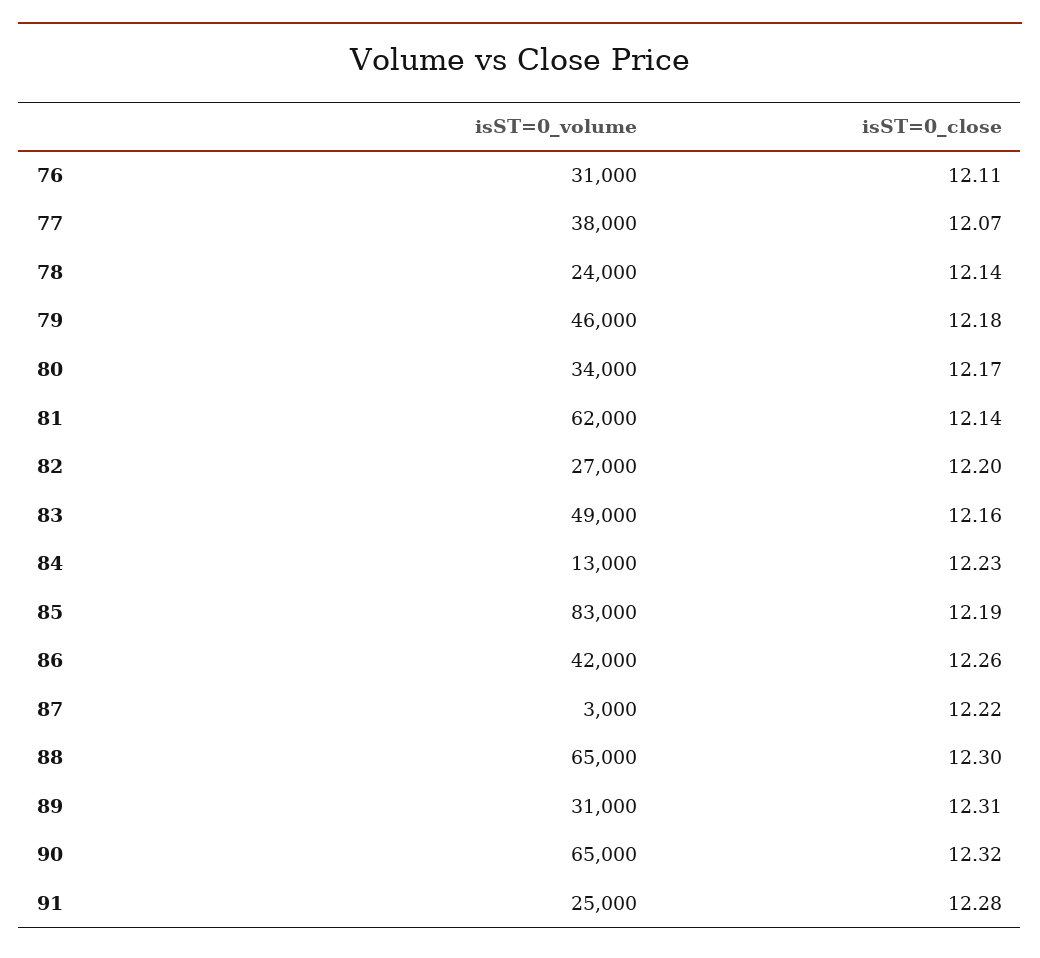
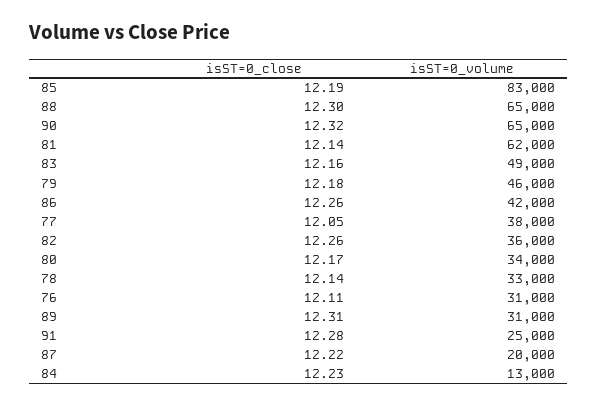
isST=0_close, 77: 12.07 -> 12.05
isST=0_volume, 78: 24000 -> 33000
isST=0_volume, 82: 27000 -> 36000
isST=0_close, 82: 12.2 -> 12.26
isST=0_volume, 87: 3000 -> 20000

